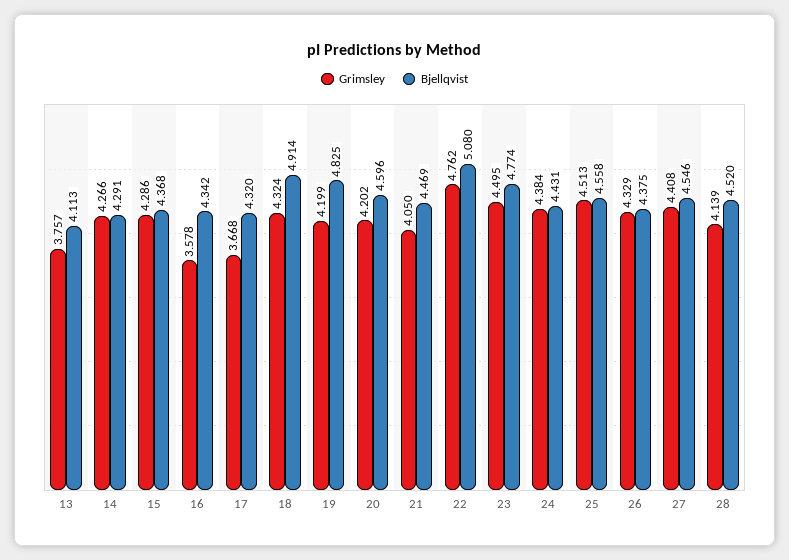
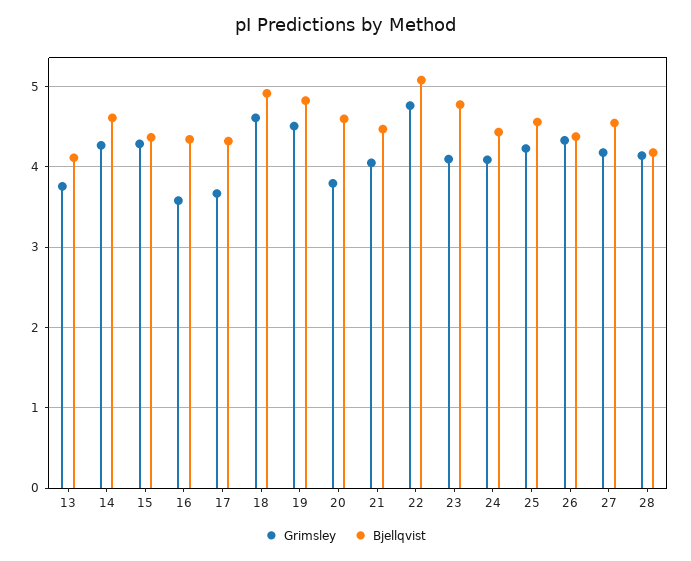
Bjellqvist, 14: 4.291 -> 4.6
Grimsley, 18: 4.324 -> 4.6
Grimsley, 19: 4.199 -> 4.5
Grimsley, 20: 4.202 -> 3.8
Grimsley, 23: 4.495 -> 4.1
Grimsley, 24: 4.384 -> 4.1
Grimsley, 25: 4.513 -> 4.2
Grimsley, 27: 4.408 -> 4.2
Bjellqvist, 28: 4.52 -> 4.2

